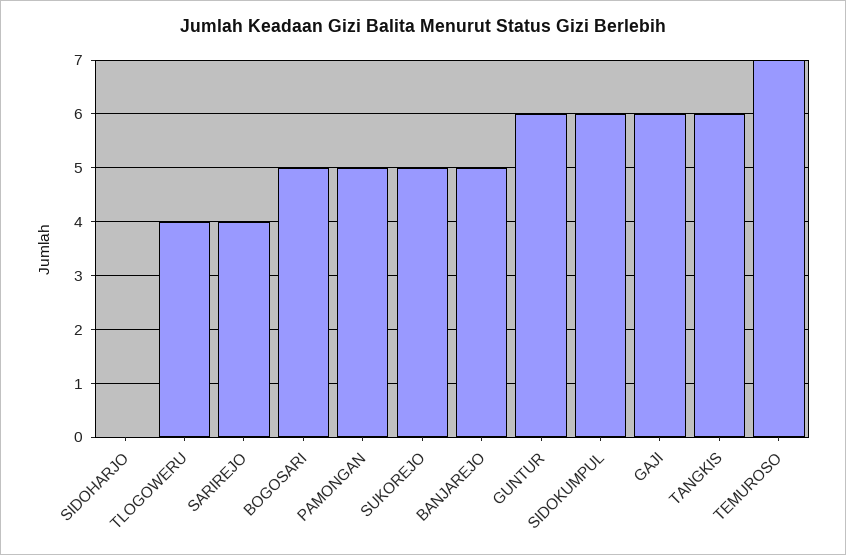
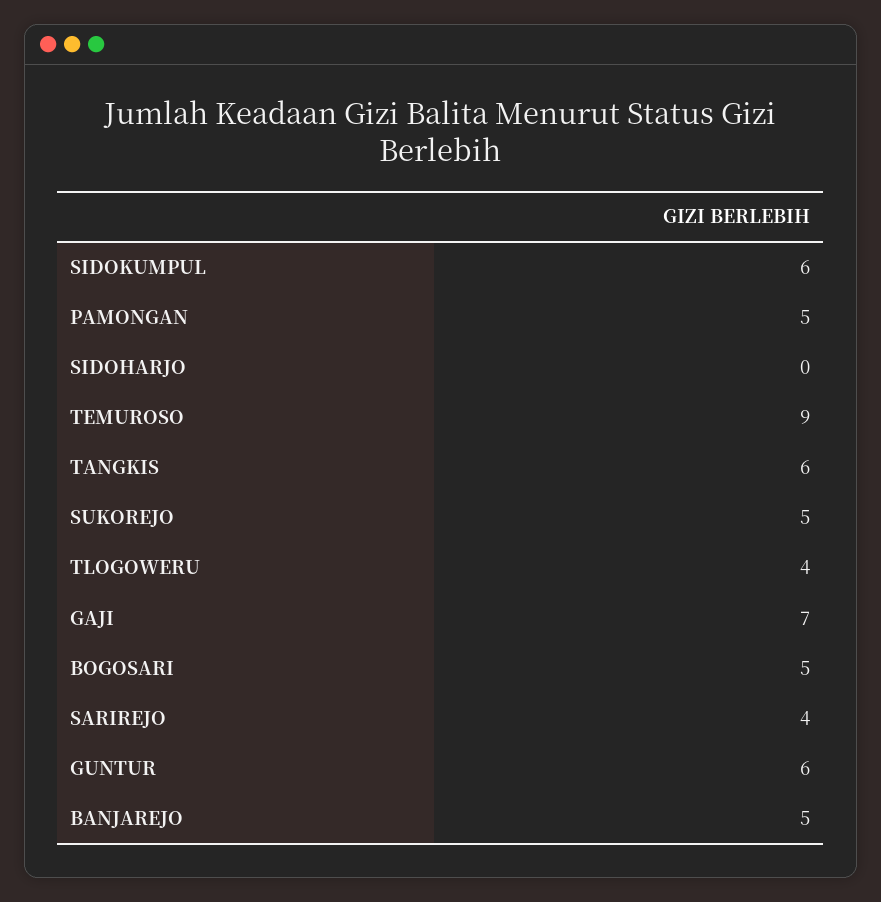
GAJI: 6 -> 7
TEMUROSO: 7 -> 9

